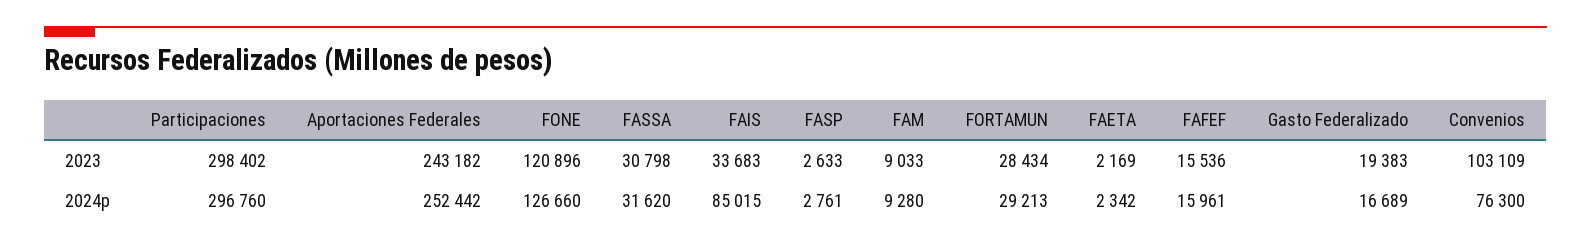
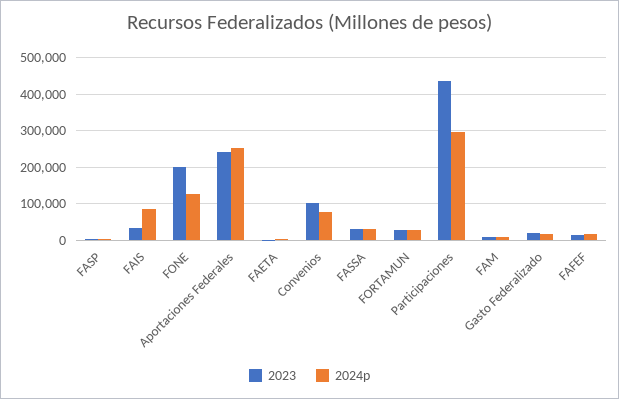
2023, Participaciones: 298402 -> 440000
2023, FONE: 120896 -> 200000

